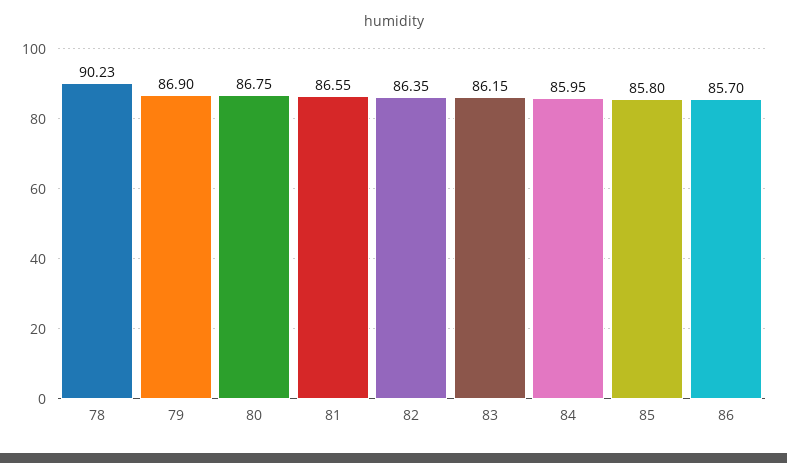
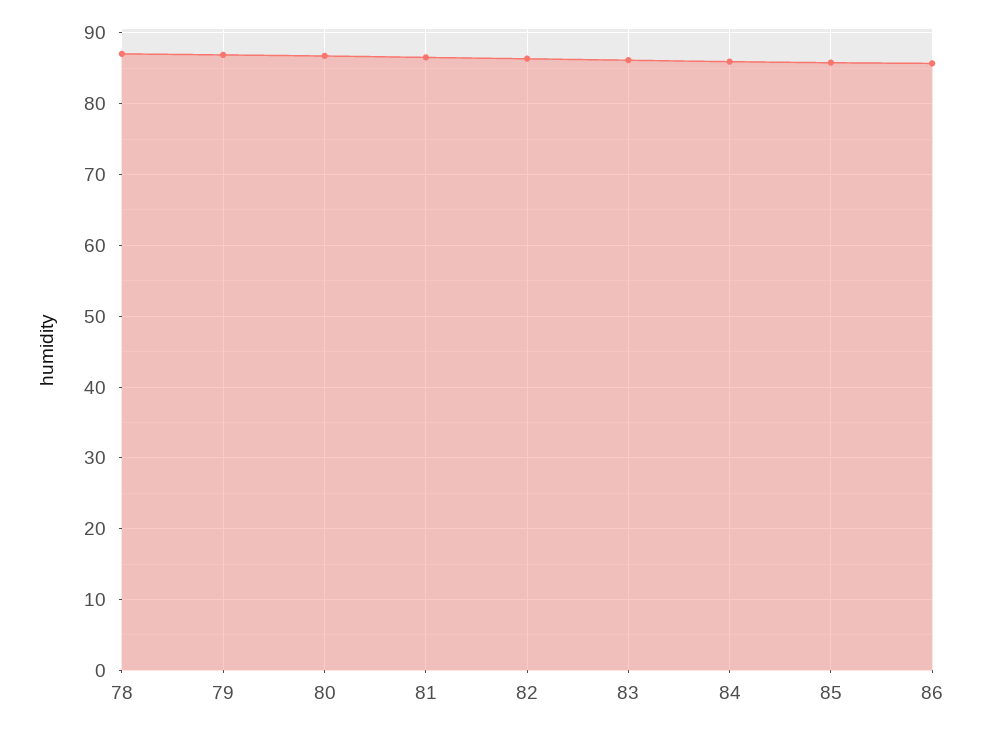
78: 90.23 -> 87

